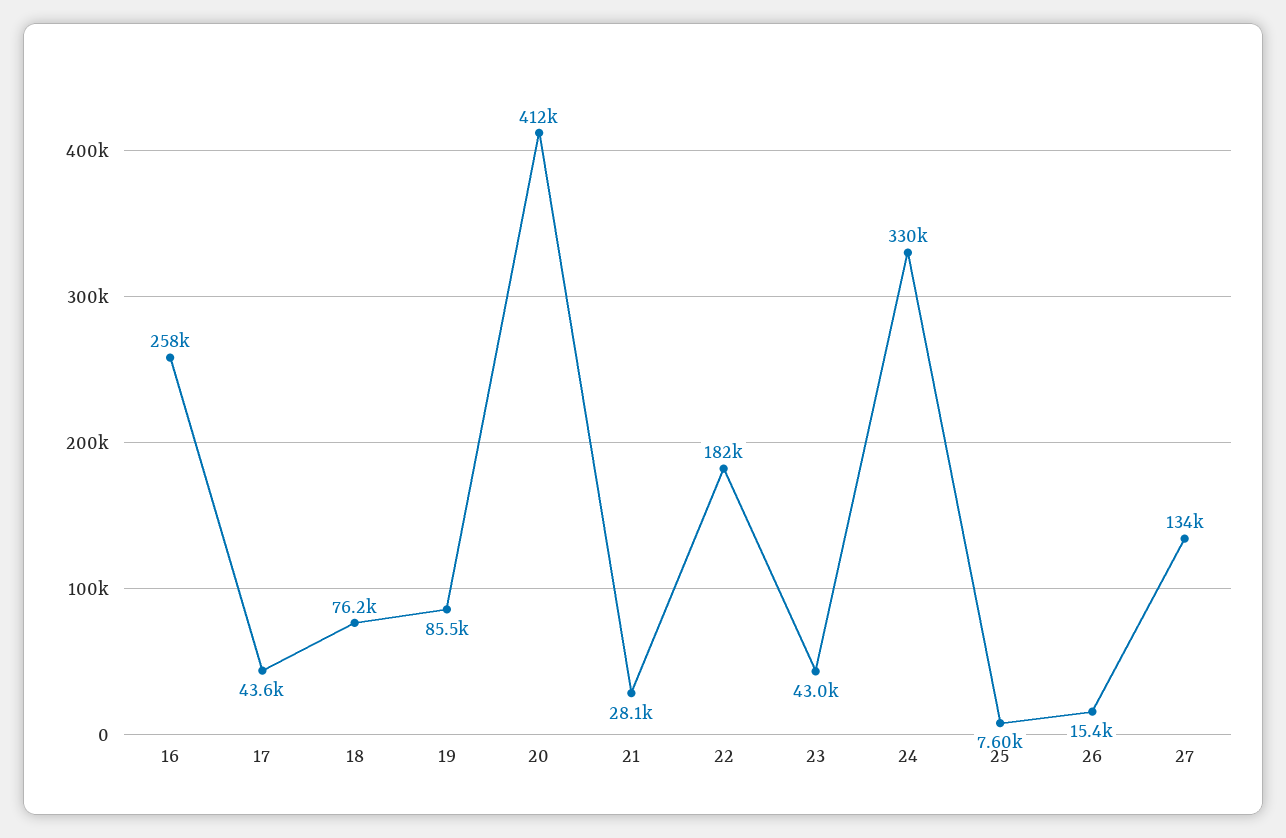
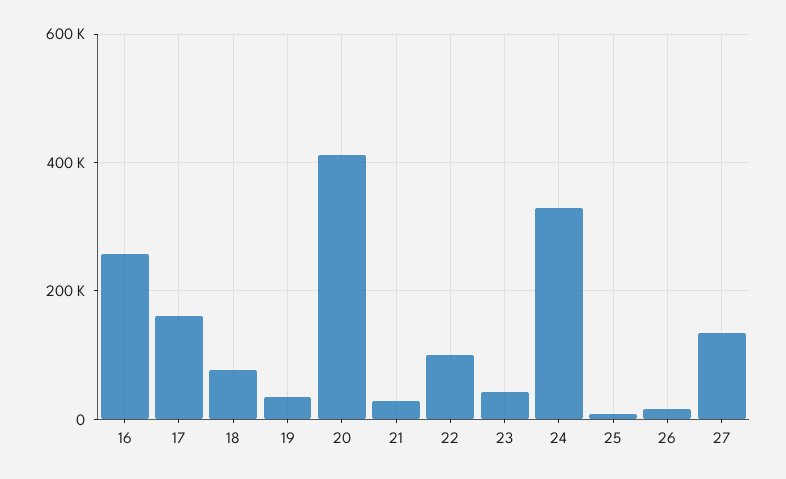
17: 43600 -> 160000
19: 85500 -> 40000
22: 182000 -> 100000

